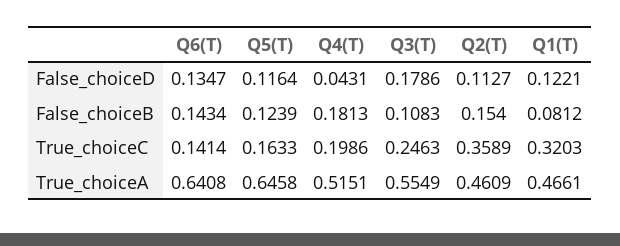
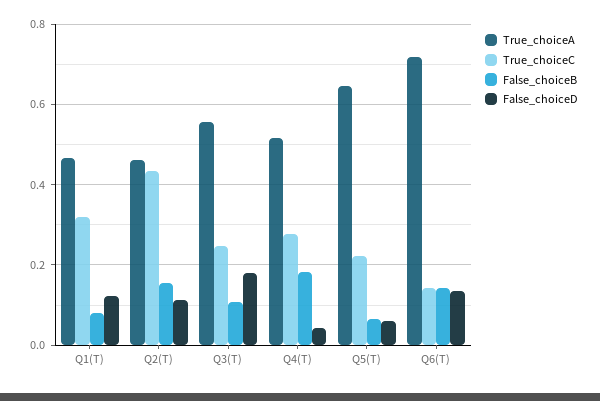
False_choiceD, Q5(T): 0.1164 -> 0.06
False_choiceB, Q5(T): 0.1239 -> 0.06
True_choiceC, Q5(T): 0.1633 -> 0.22
True_choiceC, Q4(T): 0.1986 -> 0.28
True_choiceC, Q2(T): 0.3589 -> 0.44
True_choiceA, Q6(T): 0.6408 -> 0.72

